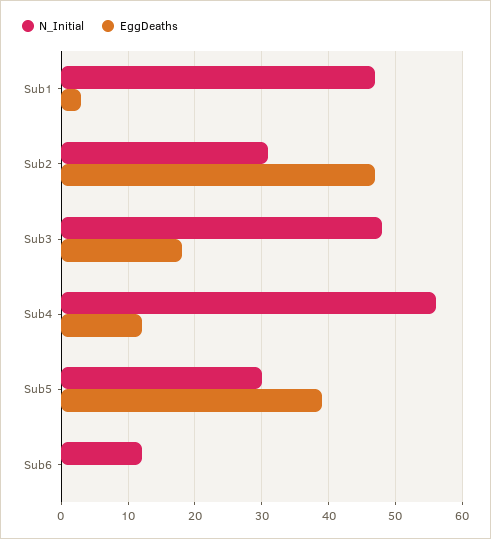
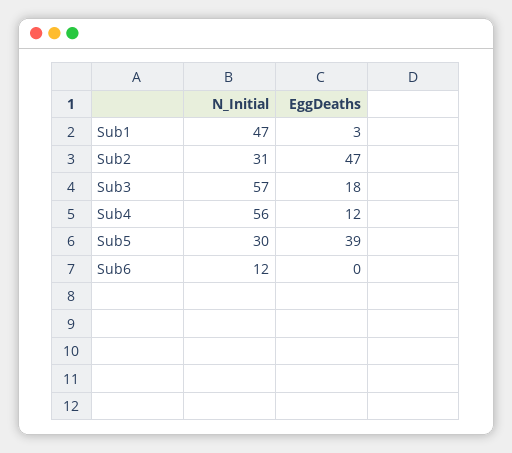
N_Initial, Sub3: 48 -> 57

